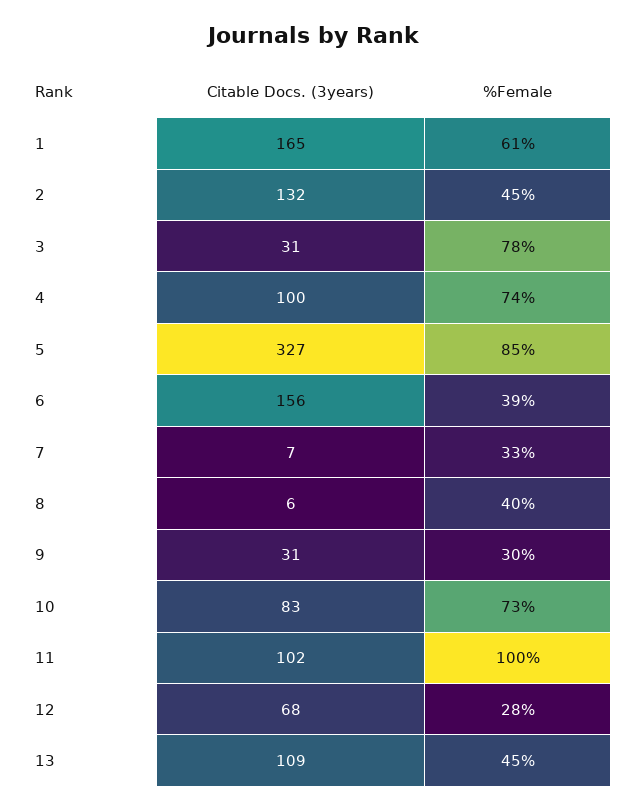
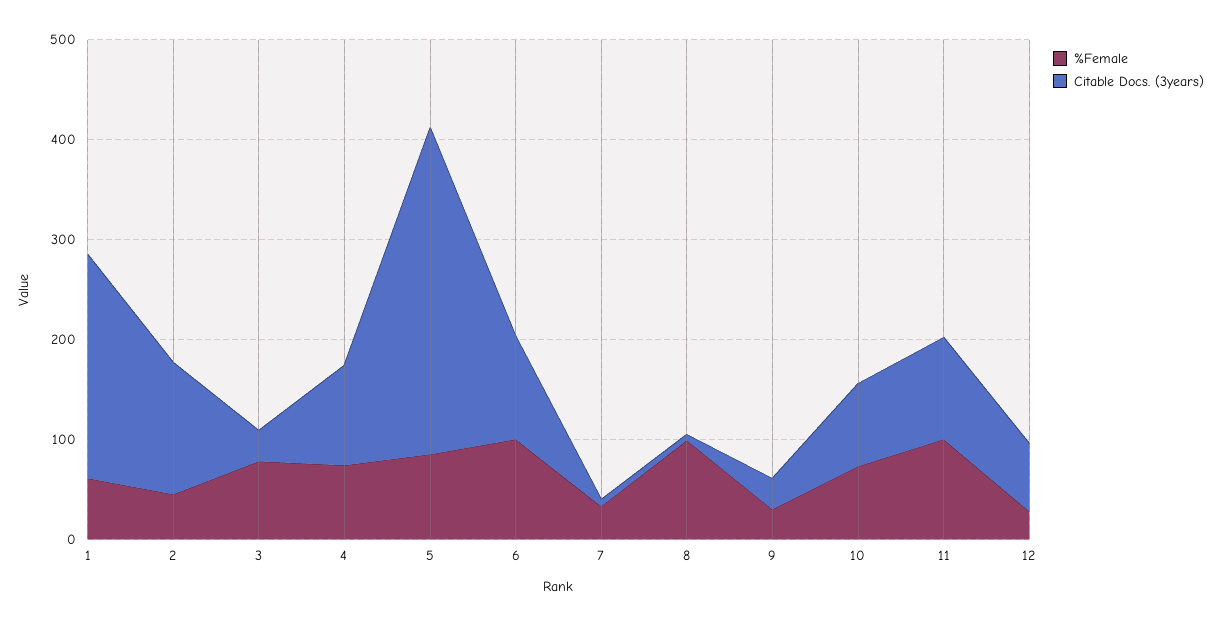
Citable Docs. (3years), 1: 165 -> 220
Citable Docs. (3years), 6: 156 -> 100
%Female, 6: 39 -> 100
%Female, 8: 40 -> 100
Citable Docs. (3years), 13: 109 -> none
%Female, 13: 45 -> none

